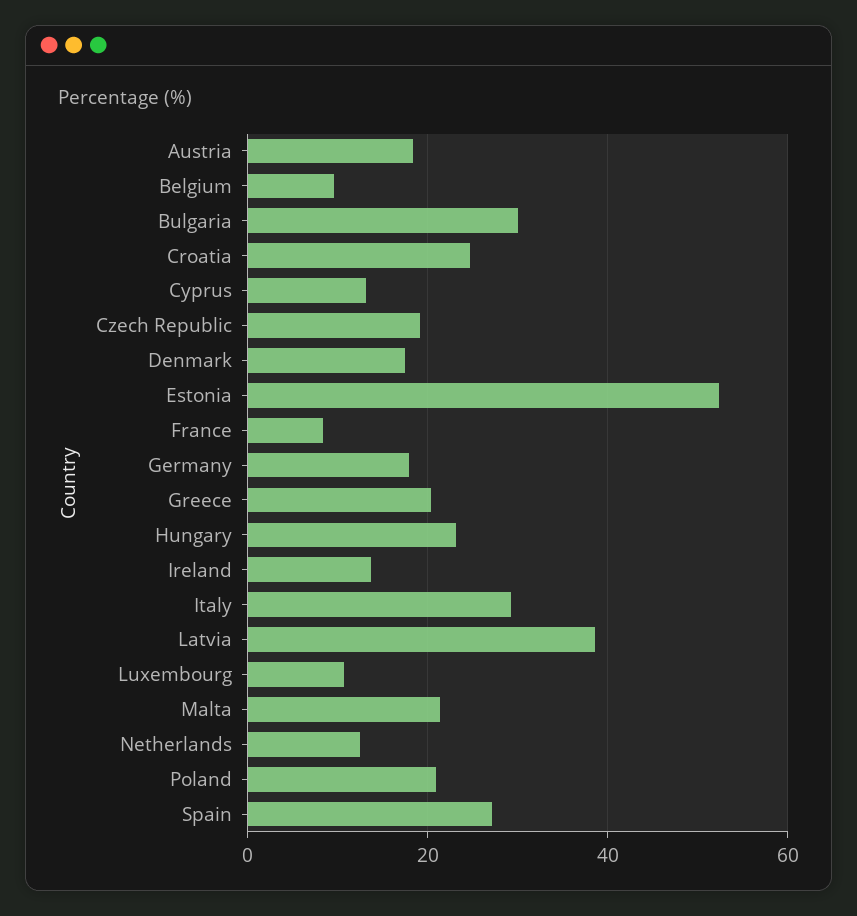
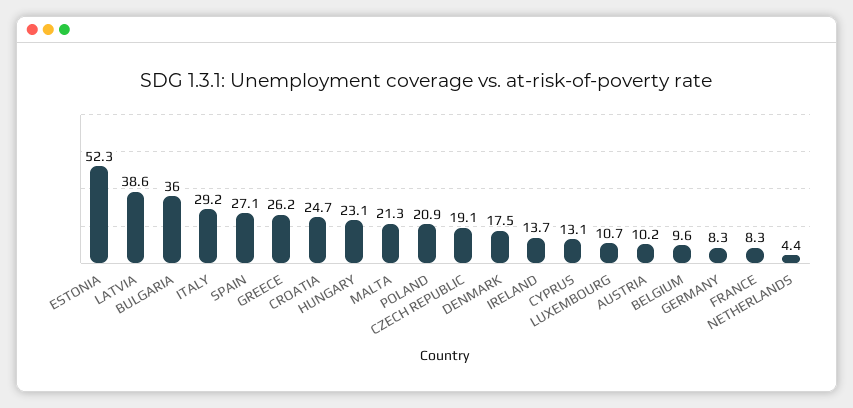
Austria: 18 -> 10.2
Bulgaria: 30 -> 36
Germany: 18 -> 8.3
Greece: 20 -> 26.2
Netherlands: 12 -> 4.4

